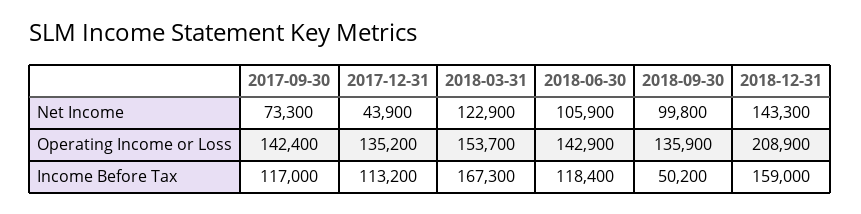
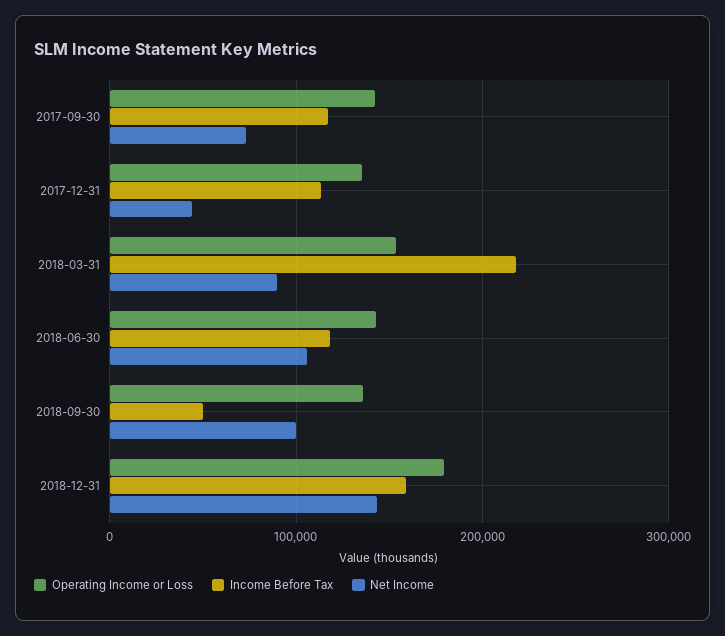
Net Income, 2018-03-31: 122900 -> 90000
Operating Income or Loss, 2018-12-31: 208900 -> 180000
Income Before Tax, 2018-03-31: 167300 -> 220000

